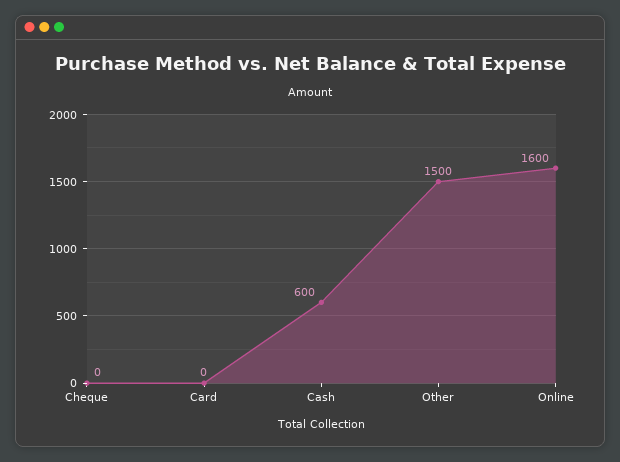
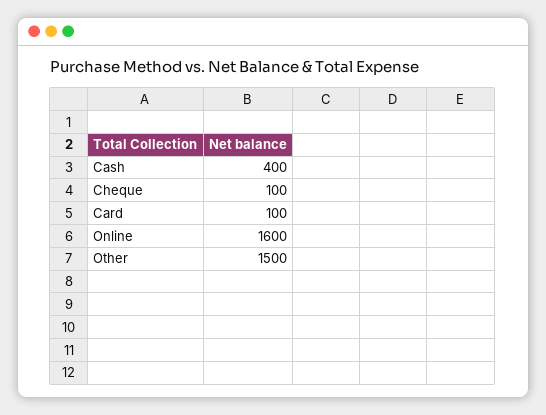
Cheque: 0 -> 100
Card: 0 -> 100
Cash: 600 -> 400

